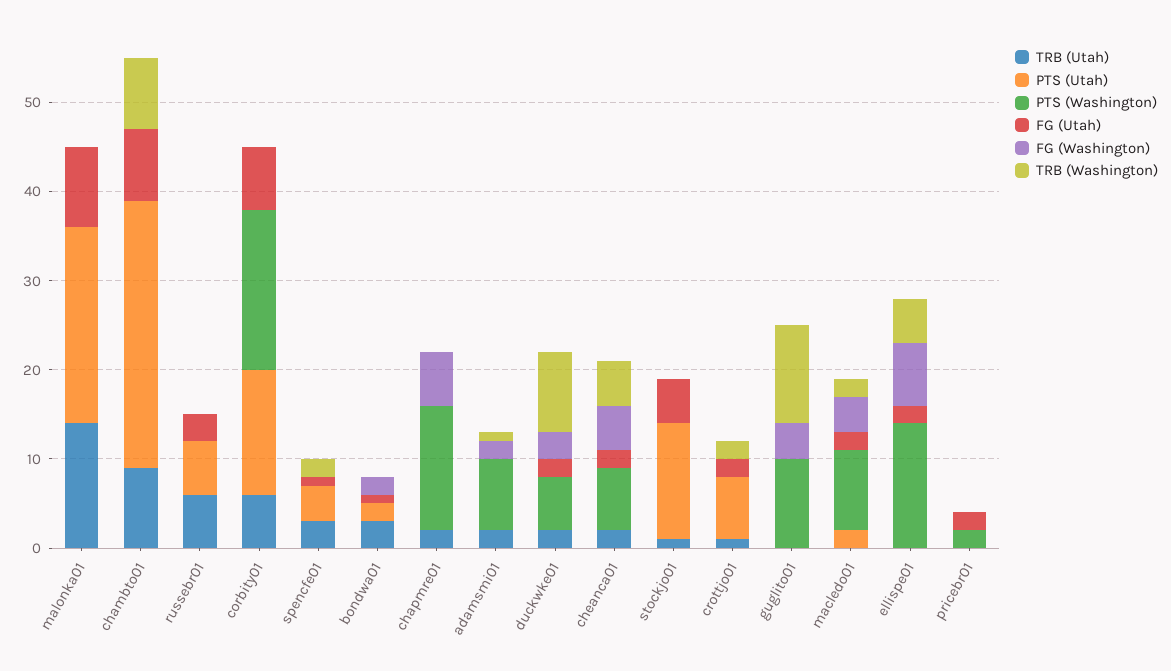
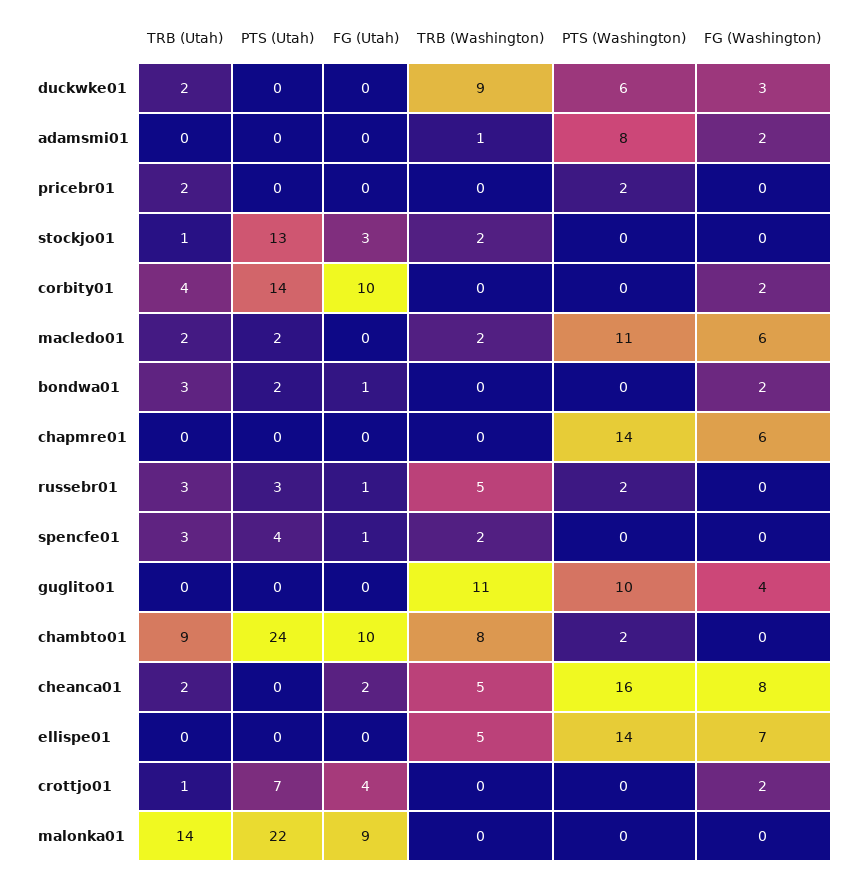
PTS (Utah), chambto01: 30 -> 24
PTS (Washington), chambto01: 0 -> 2
FG (Utah), chambto01: 8 -> 10
TRB (Utah), russebr01: 6 -> 3
PTS (Utah), russebr01: 6 -> 3
PTS (Washington), russebr01: 0 -> 2
FG (Utah), russebr01: 3 -> 1
TRB (Washington), russebr01: 0 -> 5
TRB (Utah), corbity01: 6 -> 4
PTS (Washington), corbity01: 18 -> 0
FG (Utah), corbity01: 7 -> 10
FG (Washington), corbity01: 0 -> 2
TRB (Utah), chapmre01: 2 -> 0
TRB (Utah), adamsmi01: 2 -> 0
FG (Utah), duckwke01: 2 -> 0
PTS (Washington), cheanca01: 7 -> 16
FG (Washington), cheanca01: 5 -> 8
FG (Utah), stockjo01: 5 -> 3
TRB (Washington), stockjo01: 0 -> 2
FG (Utah), crottjo01: 2 -> 4
FG (Washington), crottjo01: 0 -> 2
TRB (Washington), crottjo01: 2 -> 0
TRB (Utah), macledo01: 0 -> 2
PTS (Washington), macledo01: 9 -> 11
FG (Utah), macledo01: 2 -> 0
FG (Washington), macledo01: 4 -> 6
FG (Utah), ellispe01: 2 -> 0
TRB (Utah), pricebr01: 0 -> 2
FG (Utah), pricebr01: 2 -> 0

